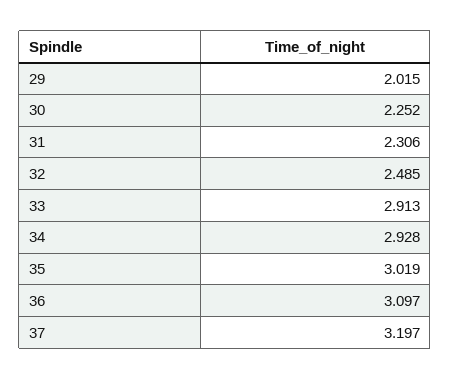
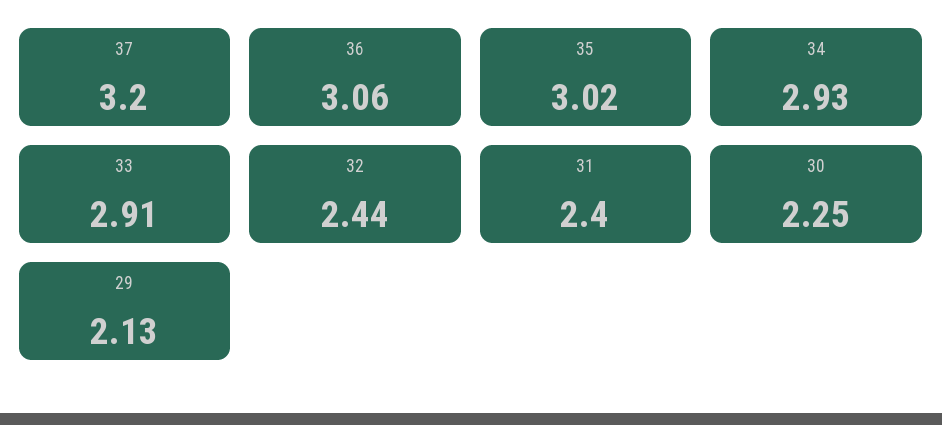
29: 2.015 -> 2.13
31: 2.306 -> 2.4
32: 2.485 -> 2.44
36: 3.097 -> 3.06

